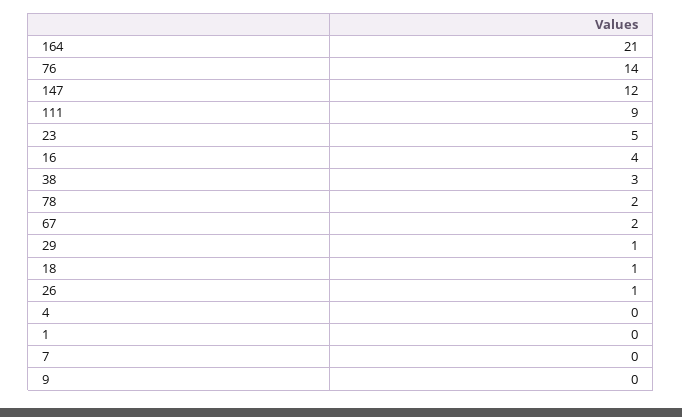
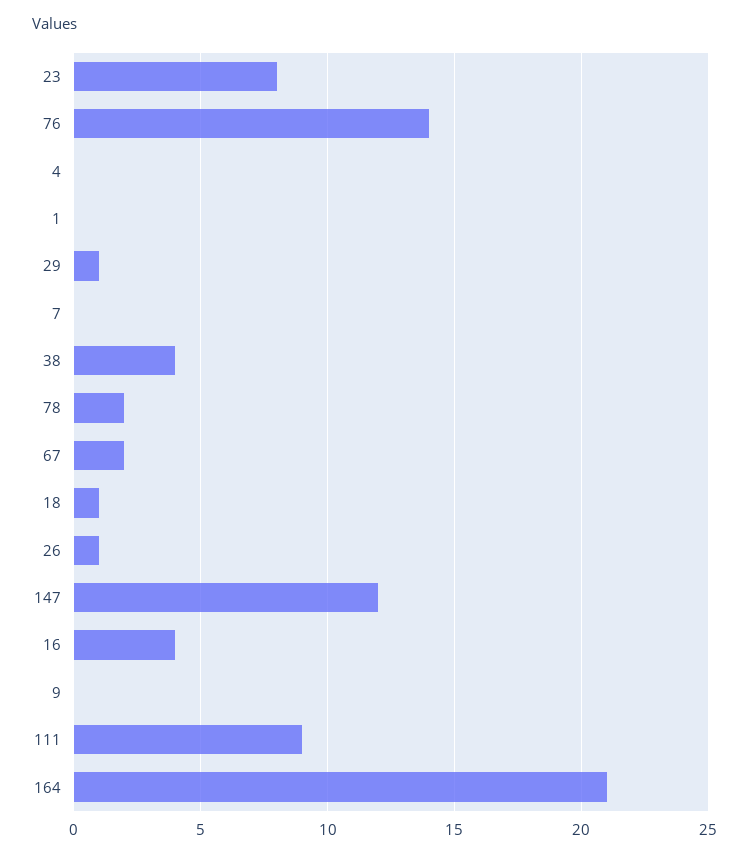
23: 5 -> 8
38: 3 -> 4

